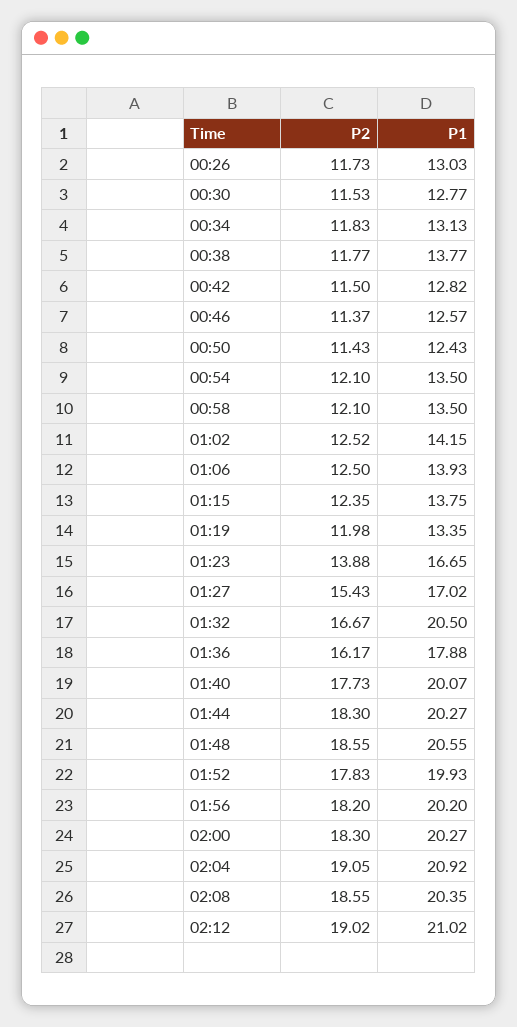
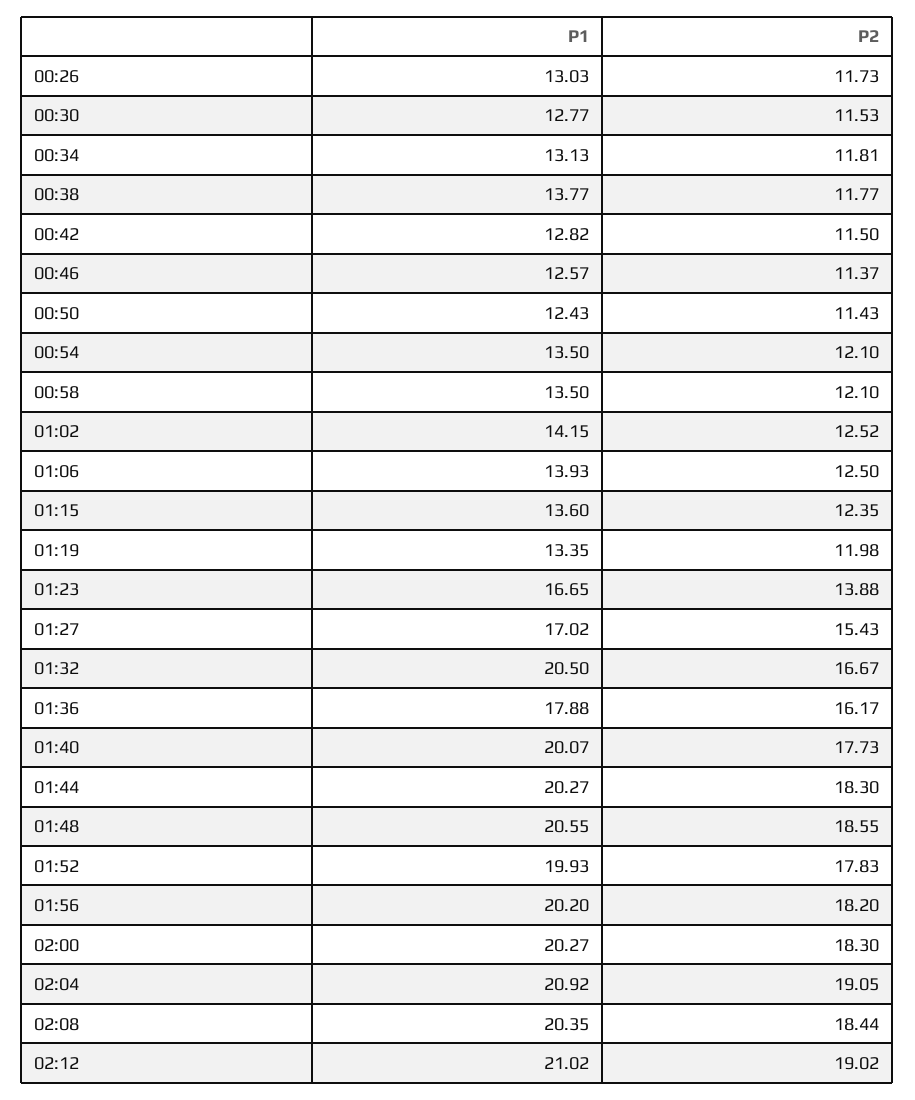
P2, 00:34: 11.83 -> 11.81
P1, 01:15: 13.75 -> 13.6
P2, 02:08: 18.55 -> 18.44

